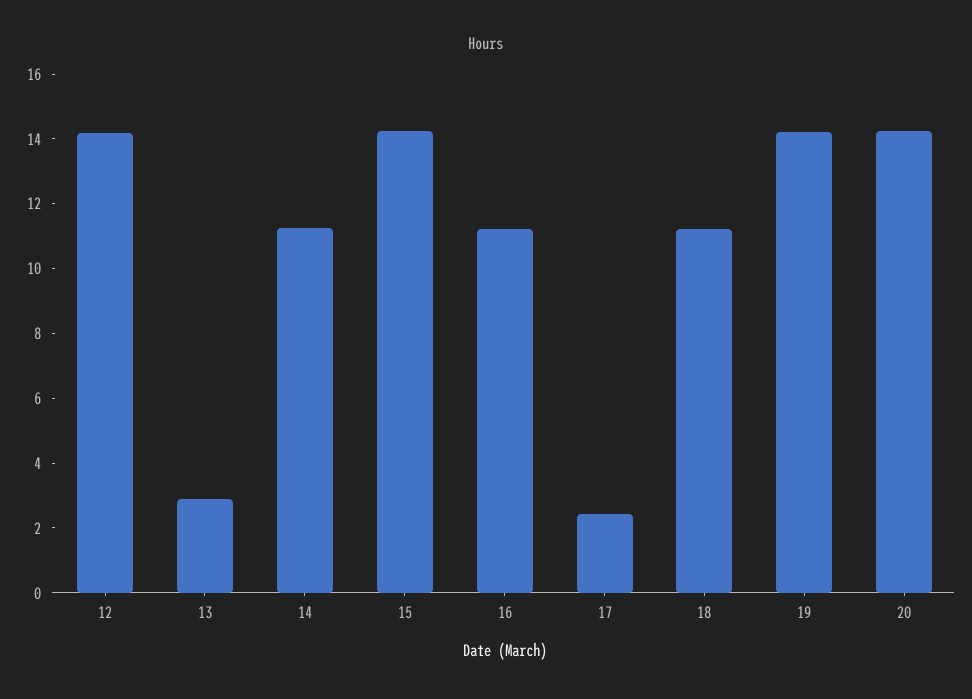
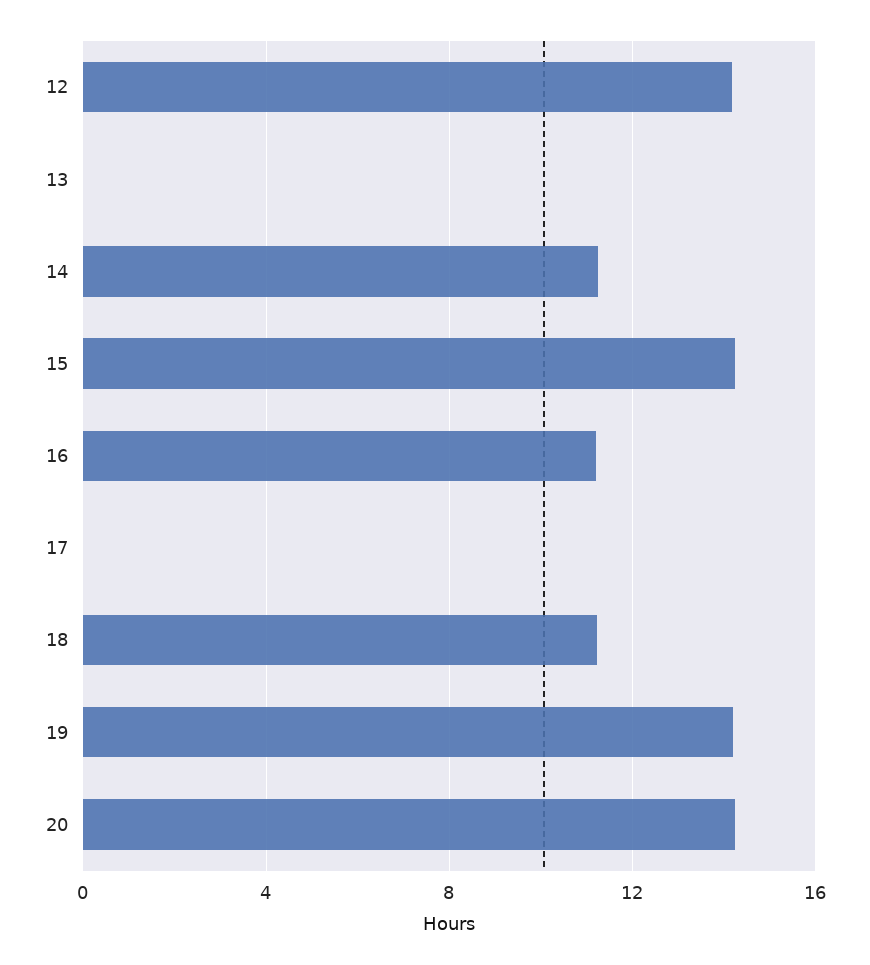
13: 3 -> 0
17: 2.5 -> 0

